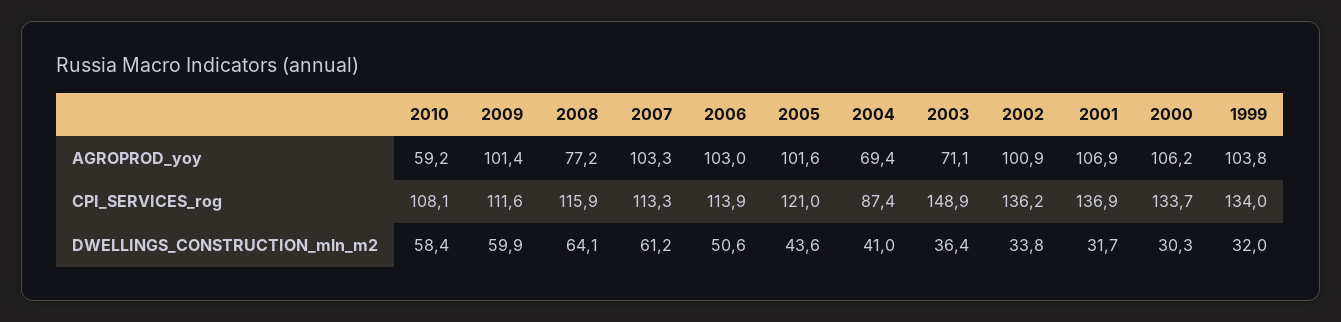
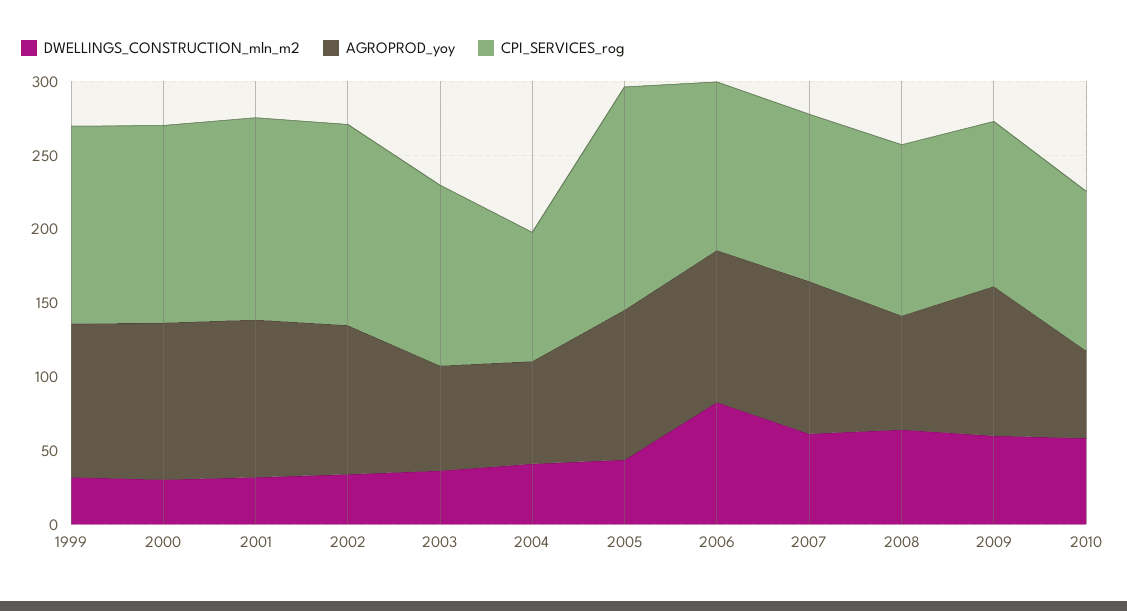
CPI_SERVICES_rog, 2005: 121 -> 150
CPI_SERVICES_rog, 2003: 148.9 -> 120
DWELLINGS_CONSTRUCTION_mln_m2, 2006: 50.6 -> 80

